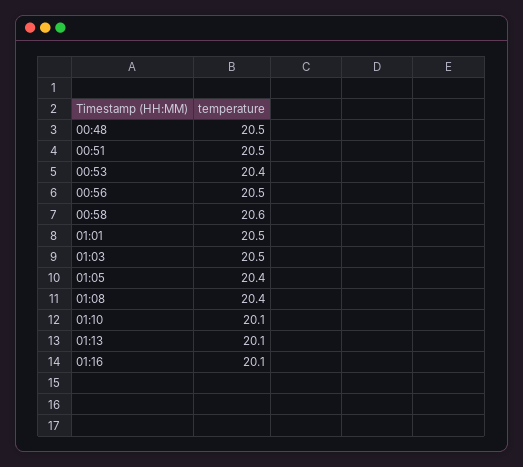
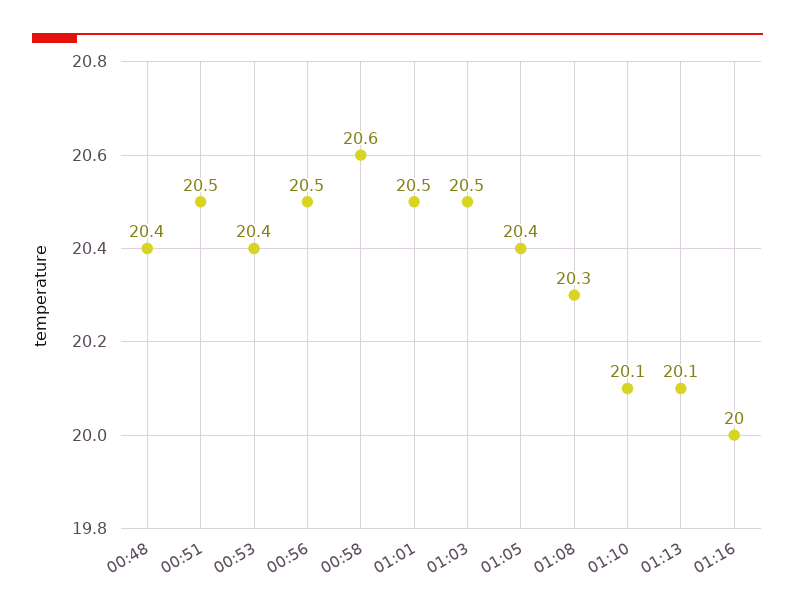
00:48: 20.5 -> 20.4
01:08: 20.4 -> 20.3
01:16: 20.1 -> 20

